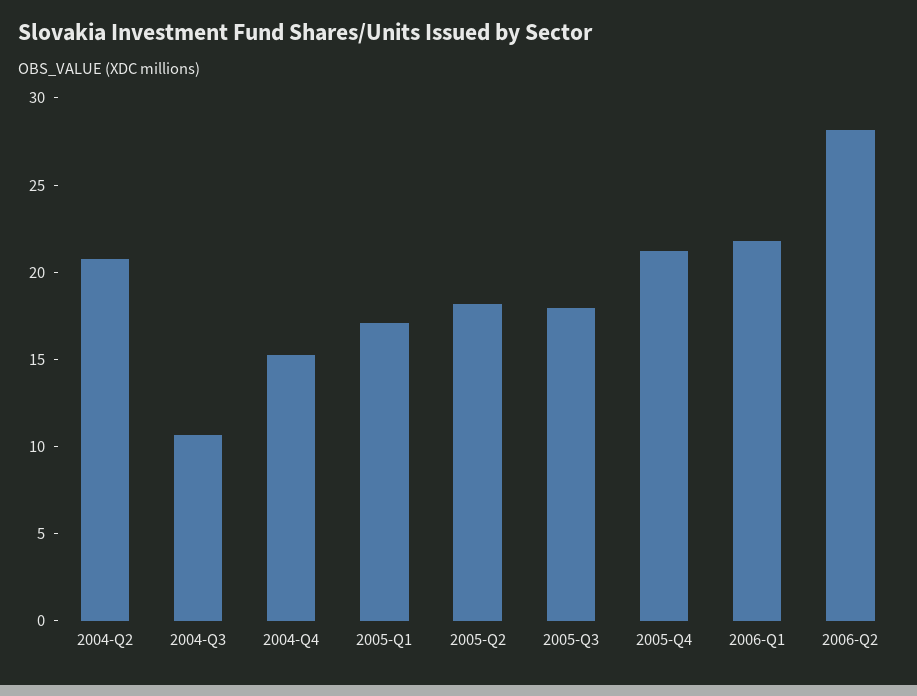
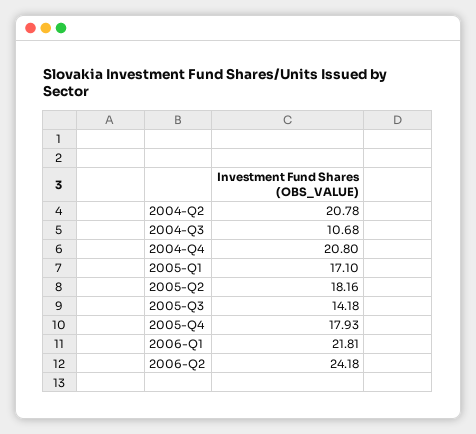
2004-Q4: 15 -> 20.8
2005-Q3: 18 -> 14.18
2005-Q4: 21 -> 17.93
2006-Q2: 28 -> 24.18

